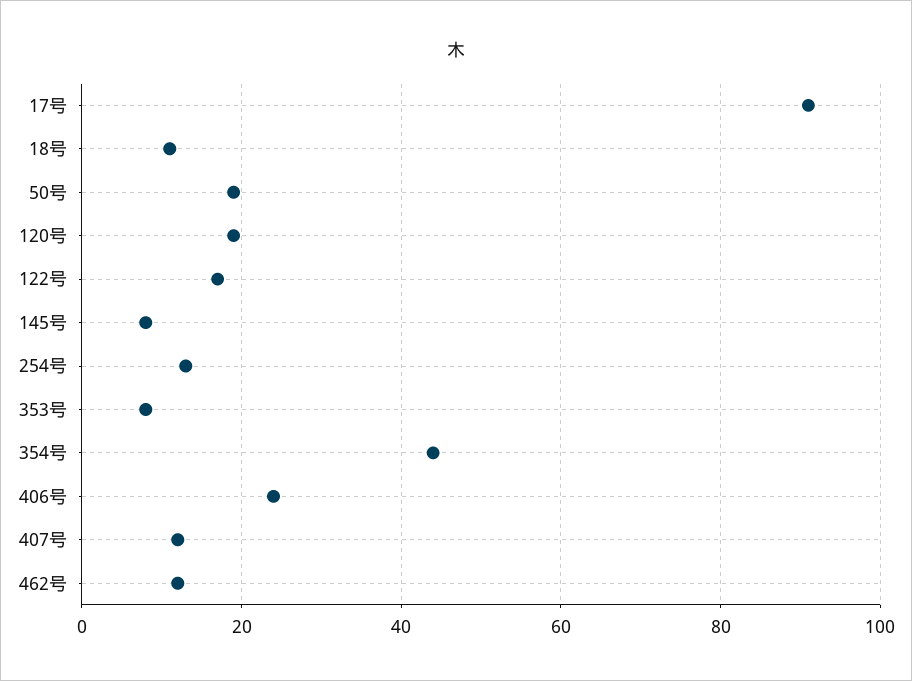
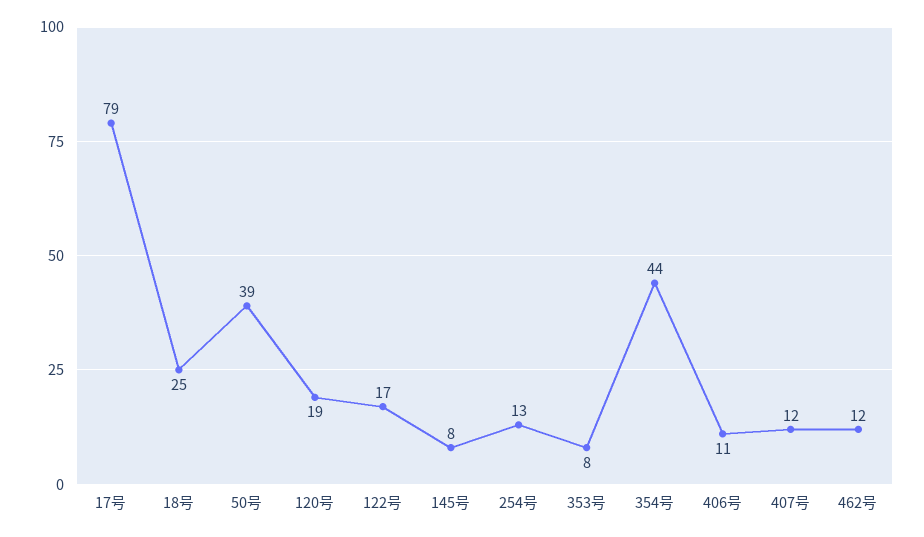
17号: 90 -> 79
18号: 10 -> 25
50号: 20 -> 39
406号: 25 -> 11

